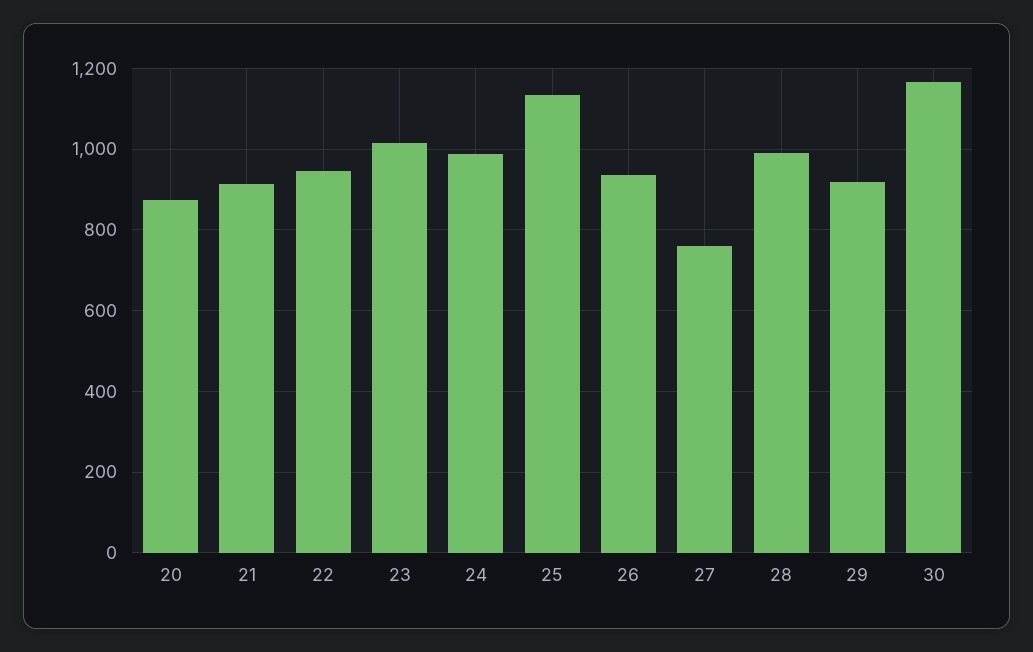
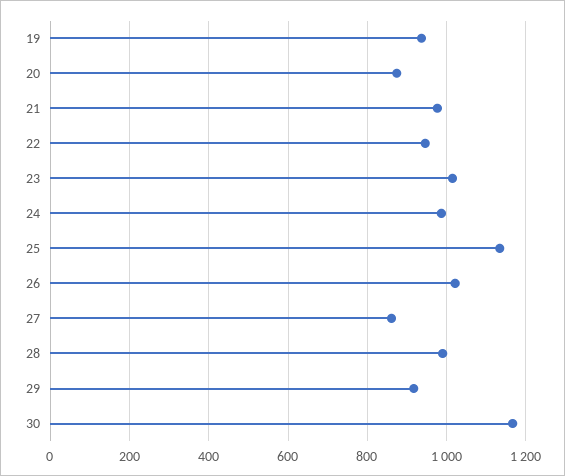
21: 920 -> 980
26: 940 -> 1020
27: 760 -> 860
19: none -> 940

